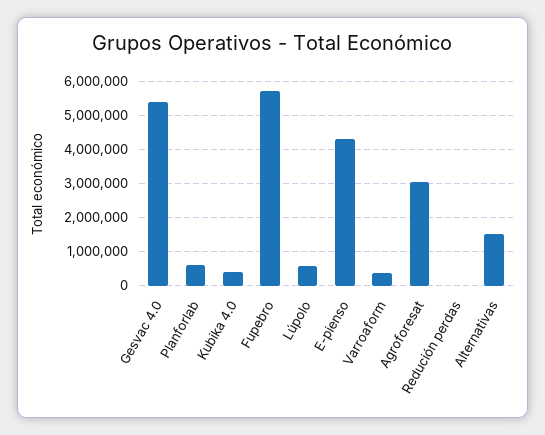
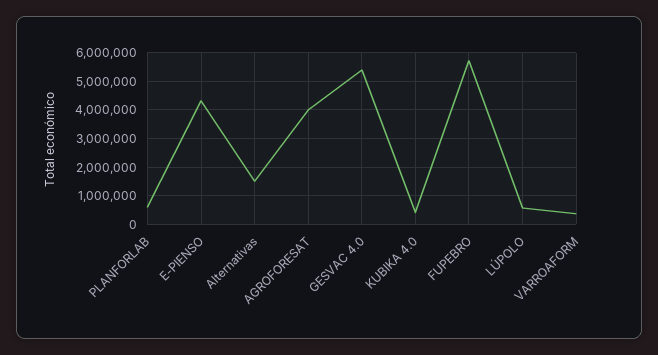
Agroforesat: 3000000 -> 4000000
Redución perdas: 0 -> none

